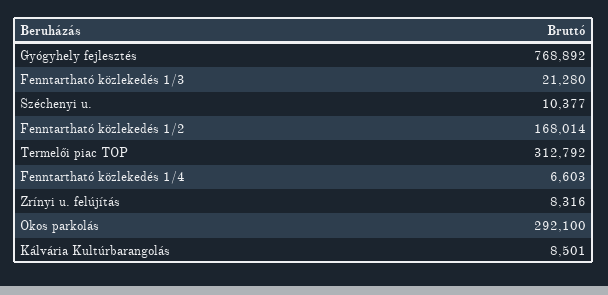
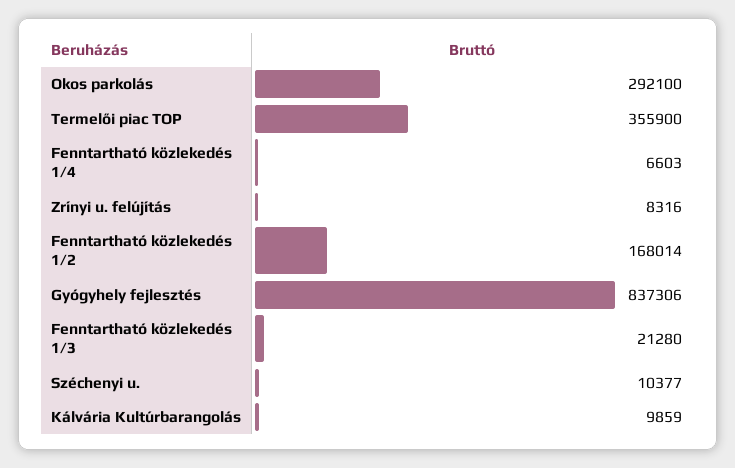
Gyógyhely fejlesztés: 768892 -> 837306
Termelői piac TOP: 312792 -> 355900
Kálvária Kultúrbarangolás: 8501 -> 9859

